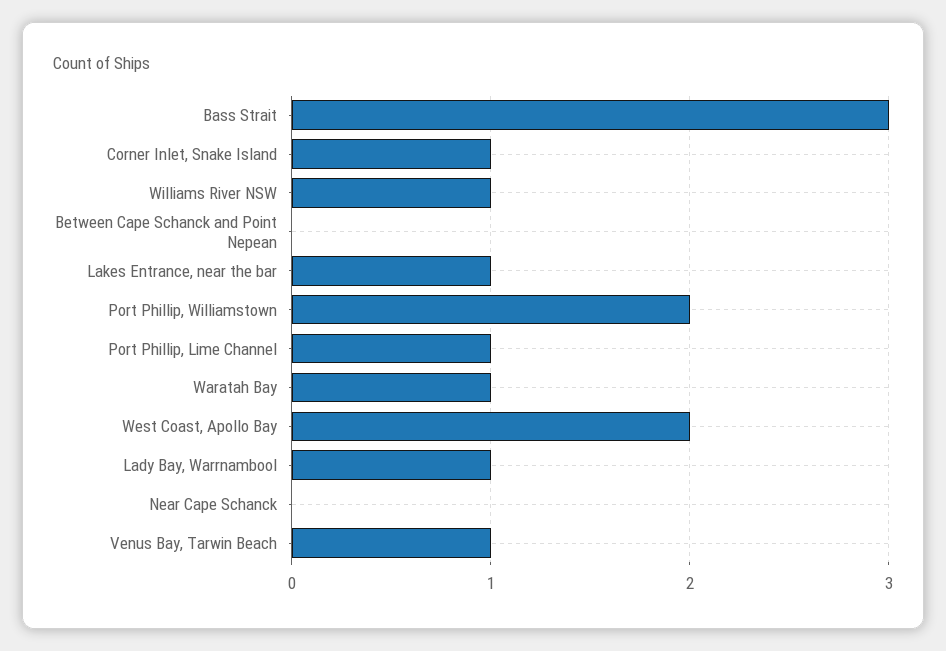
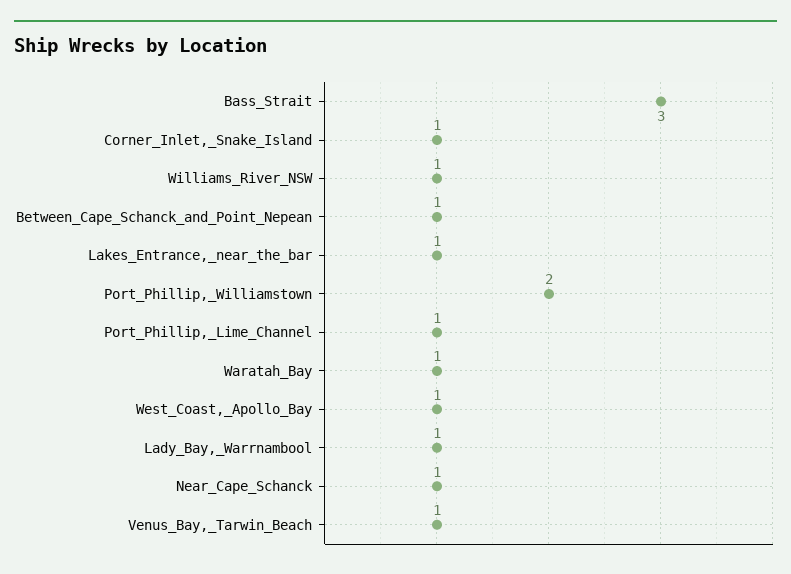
Between Cape Schanck and Point Nepean: 0 -> 1
West Coast, Apollo Bay: 2 -> 1
Near Cape Schanck: 0 -> 1

